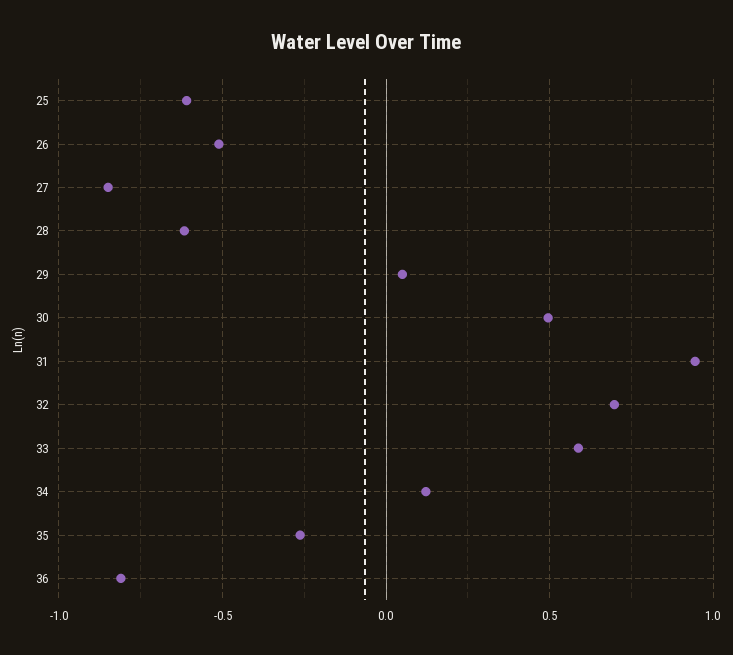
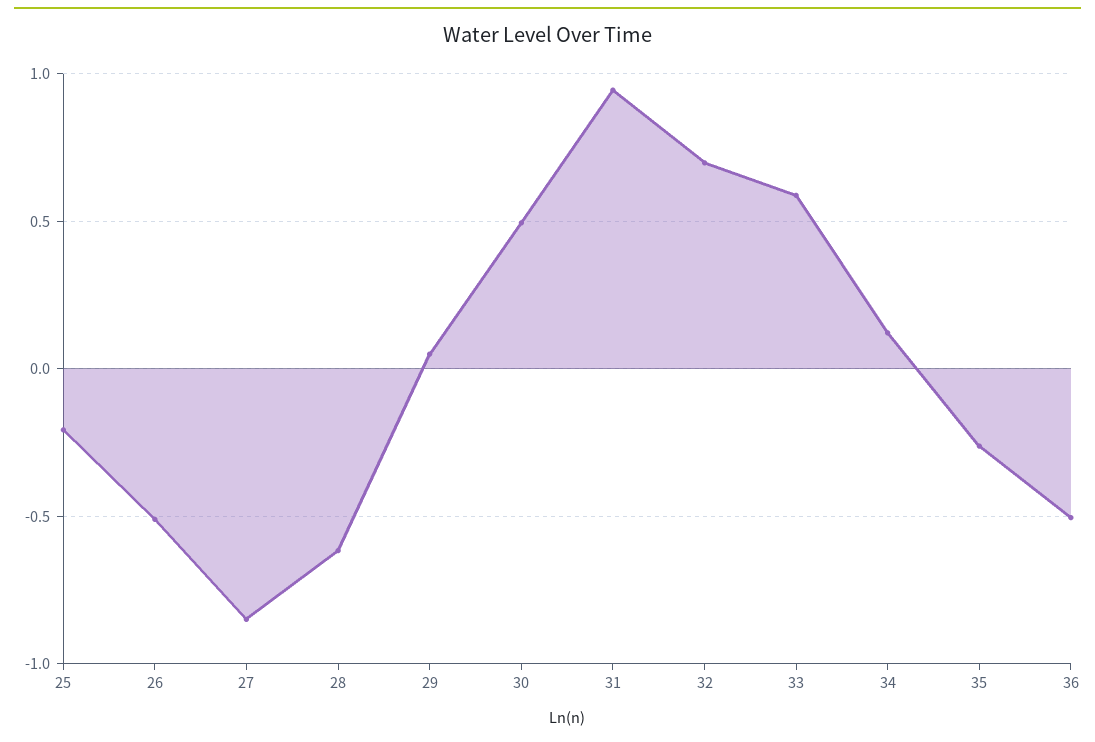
25: -0.6 -> -0.2
36: -0.8 -> -0.5

